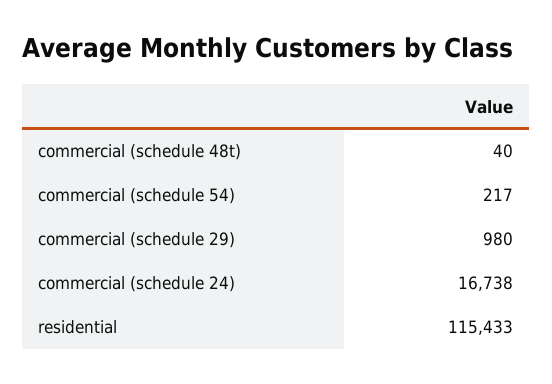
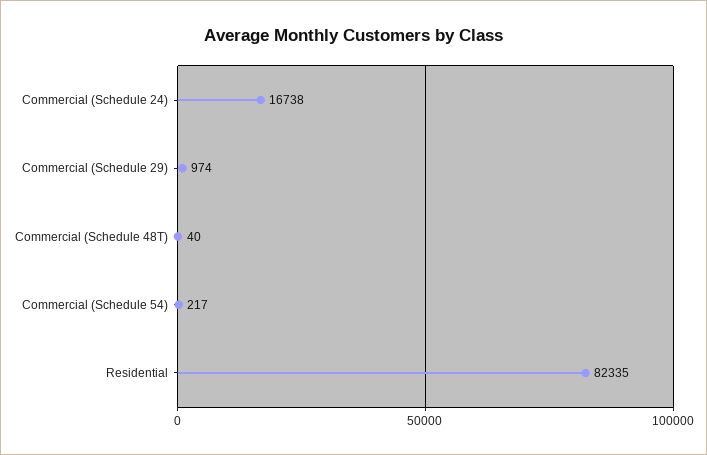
commercial (schedule 29): 980 -> 974
residential: 115433 -> 82335

